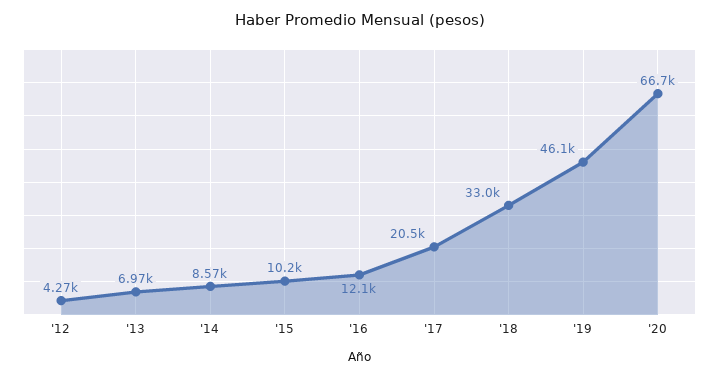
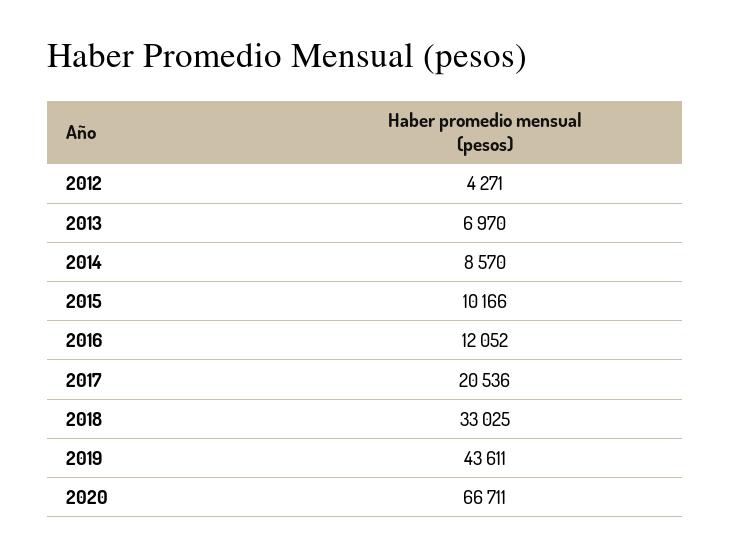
'19: 46100 -> 43611

